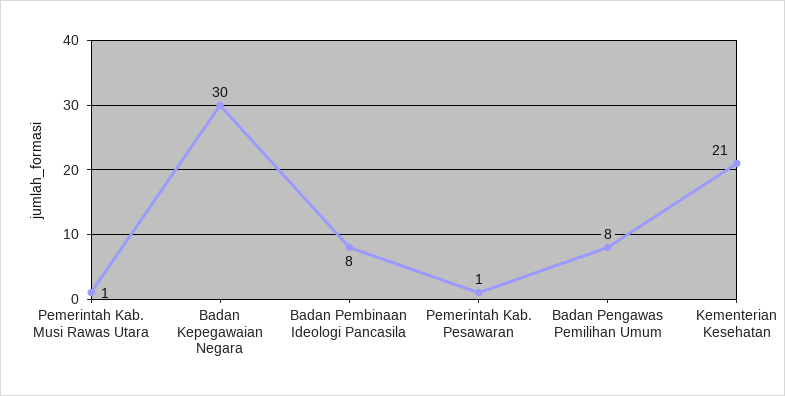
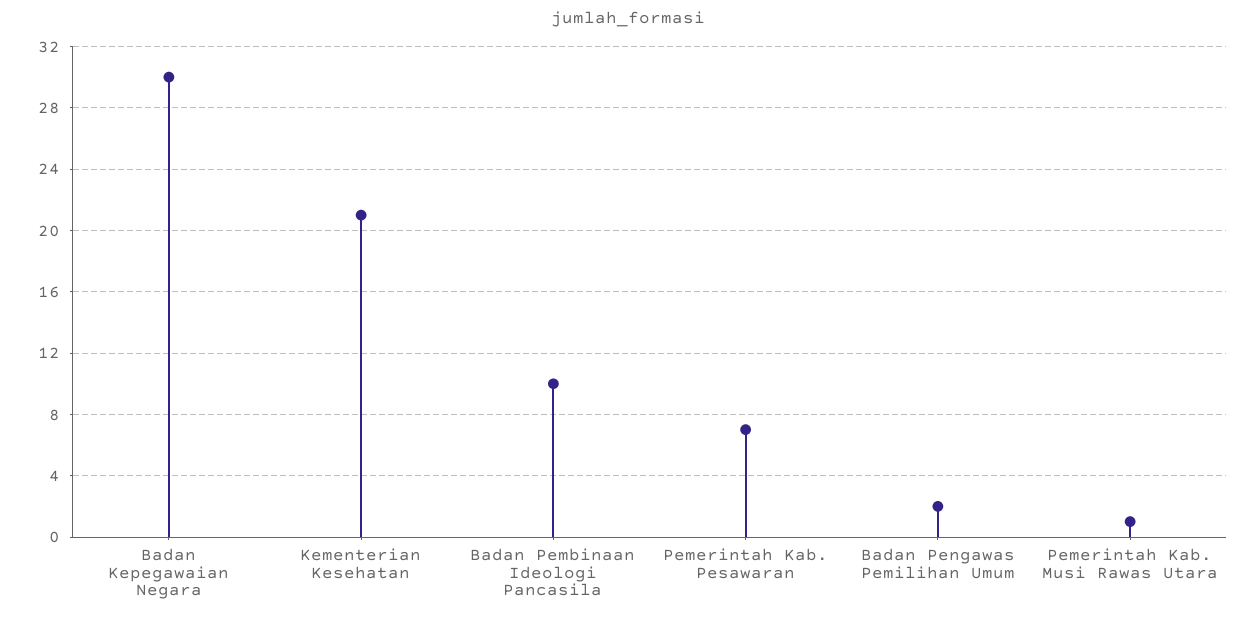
Badan Pembinaan Ideologi Pancasila: 8 -> 10
Pemerintah Kab. Pesawaran: 1 -> 7
Badan Pengawas Pemilihan Umum: 8 -> 2

